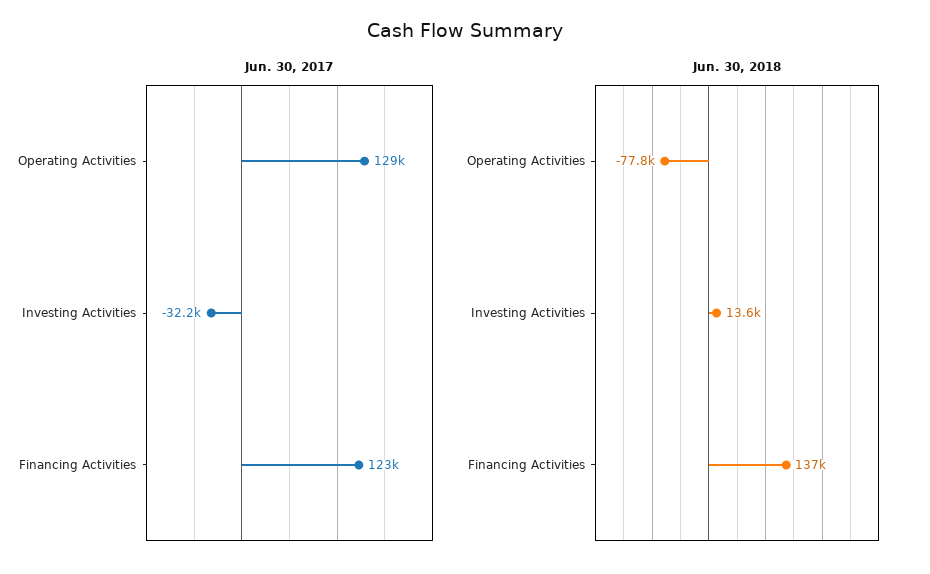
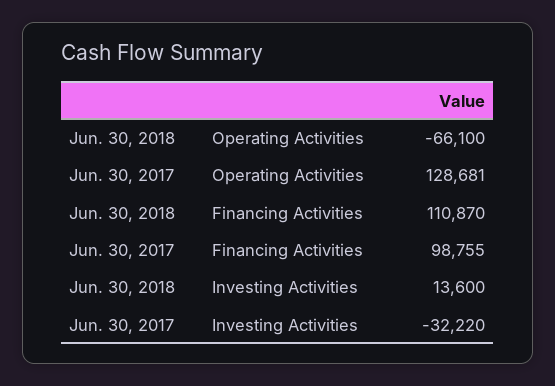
Jun. 30, 2017, Financing Activities: 123000 -> 98755
Jun. 30, 2018, Operating Activities: -77800 -> -66100
Jun. 30, 2018, Financing Activities: 137000 -> 110870

